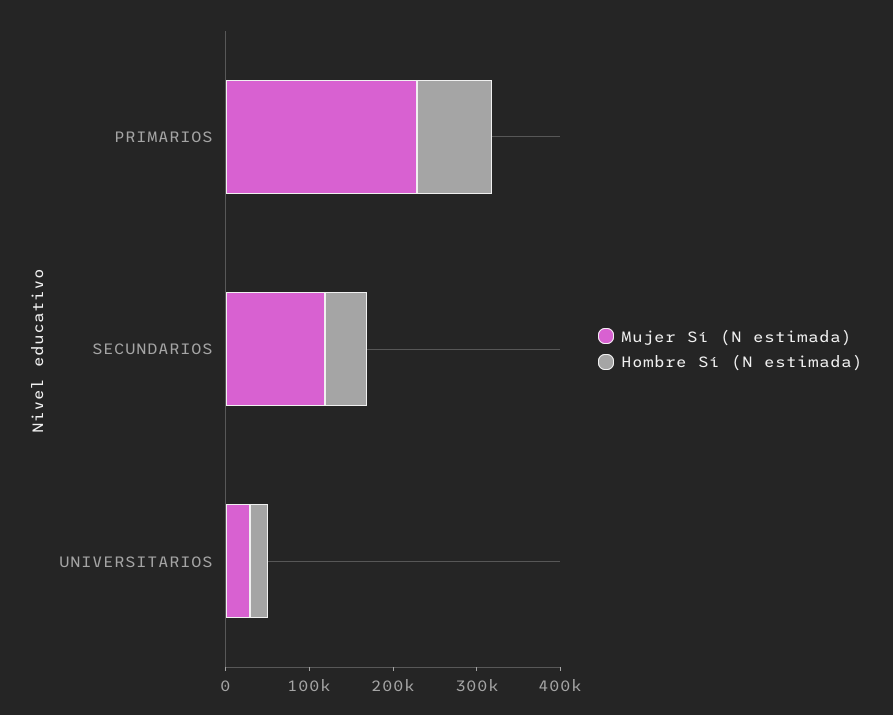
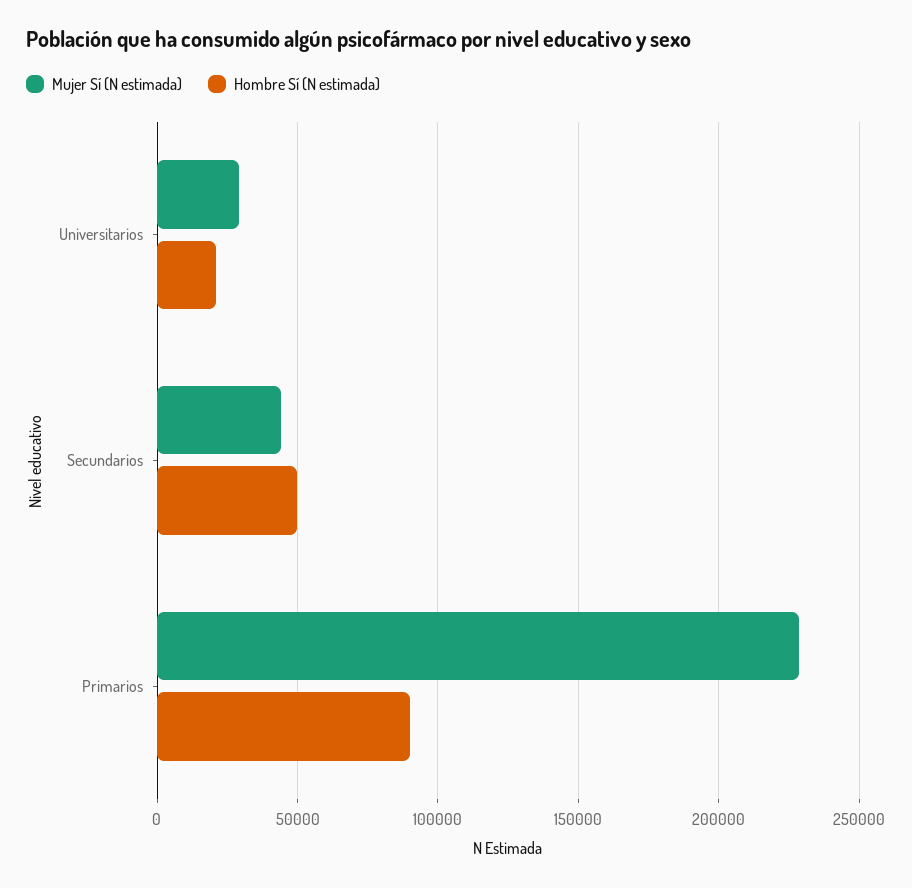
Mujer Sí (N estimada), SECUNDARIOS: 120000 -> 45000

